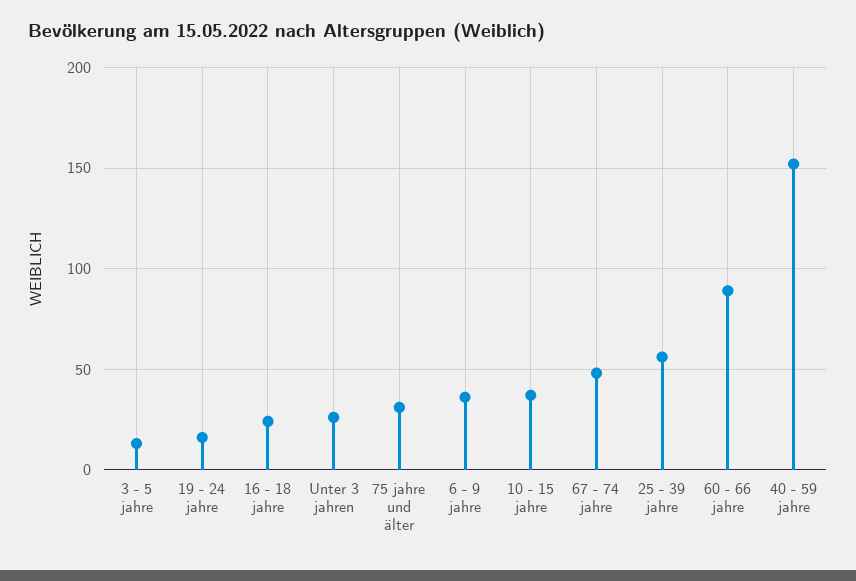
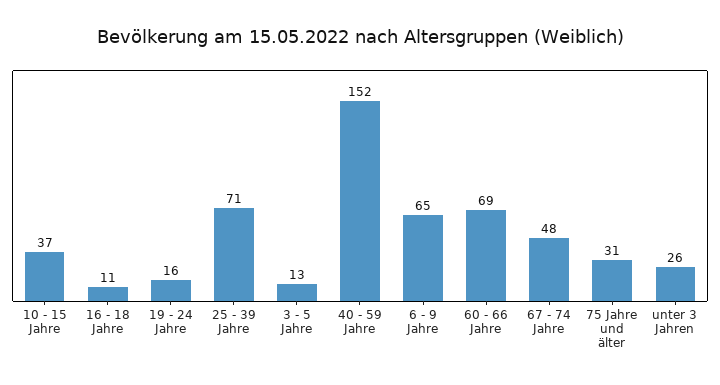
16 - 18 jahre: 25 -> 11
6 - 9 jahre: 35 -> 65
25 - 39 jahre: 55 -> 71
60 - 66 jahre: 90 -> 69

